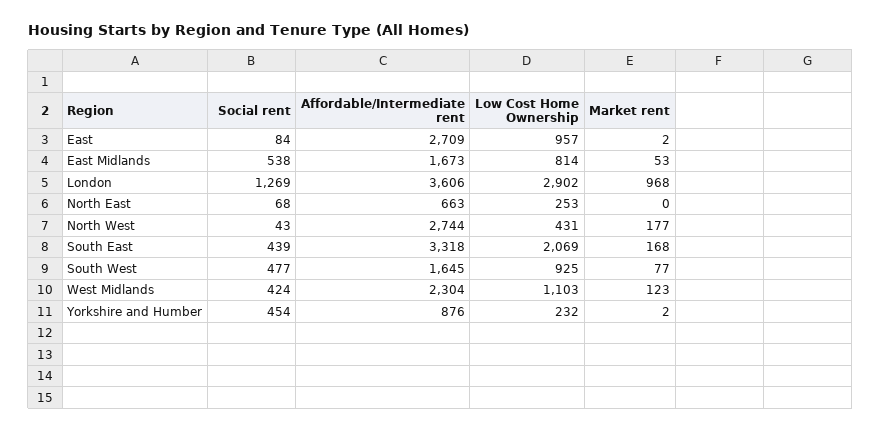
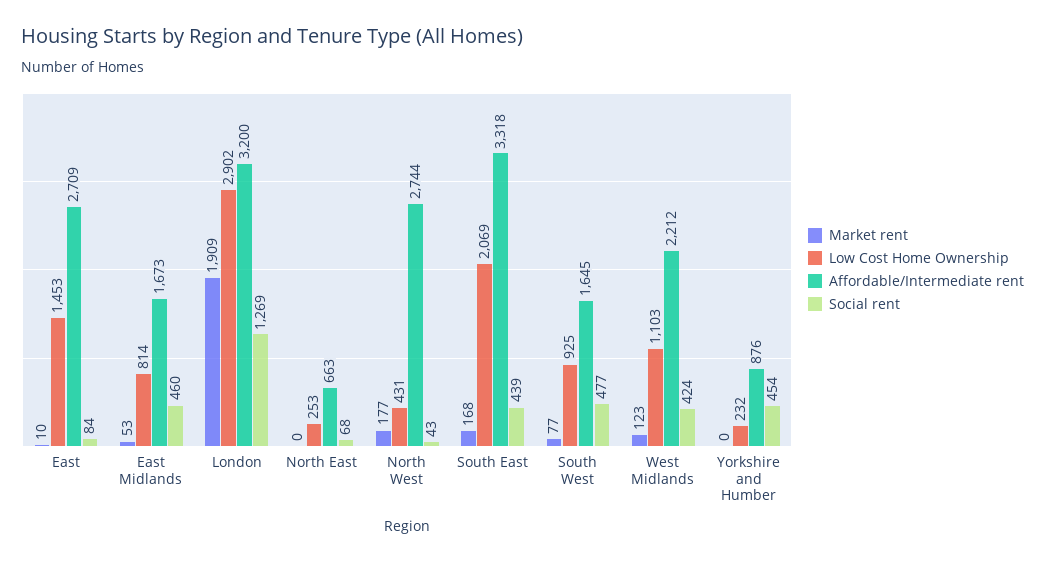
Low Cost Home Ownership, East: 957 -> 1453
Market rent, East: 2 -> 10
Social rent, East Midlands: 538 -> 460
Affordable/Intermediate rent, London: 3606 -> 3200
Market rent, London: 968 -> 1909
Affordable/Intermediate rent, West Midlands: 2304 -> 2212
Market rent, Yorkshire and Humber: 2 -> 0

